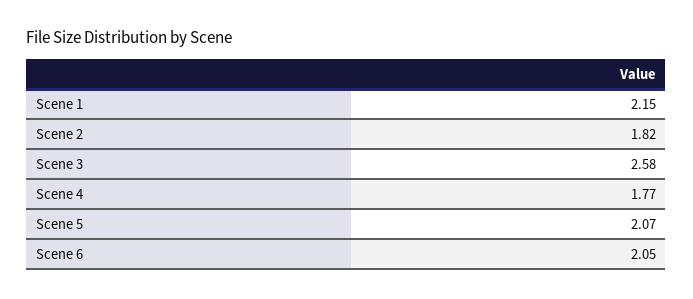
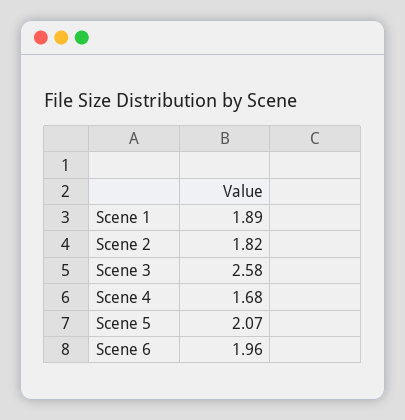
Scene 1: 2.15 -> 1.89
Scene 4: 1.77 -> 1.68
Scene 6: 2.05 -> 1.96

